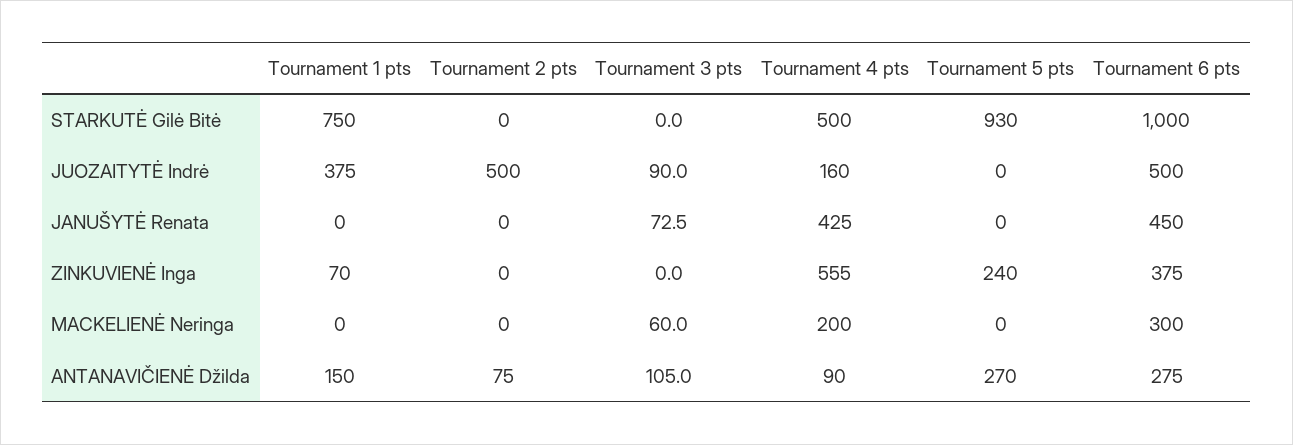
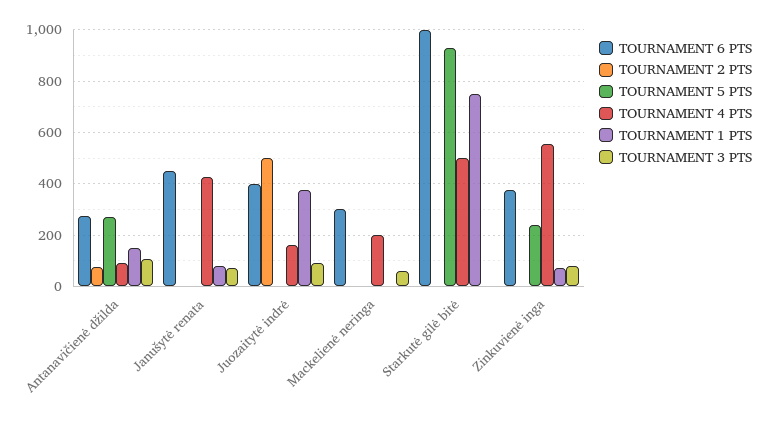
Tournament 6 pts, JUOZAITYTĖ Indrė: 500 -> 400
Tournament 1 pts, JANUŠYTĖ Renata: 0 -> 75
Tournament 3 pts, ZINKUVIENĖ Inga: 0 -> 75

